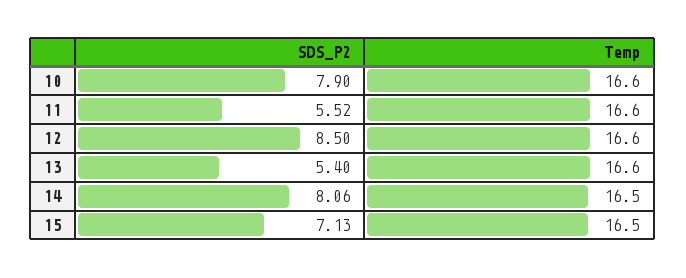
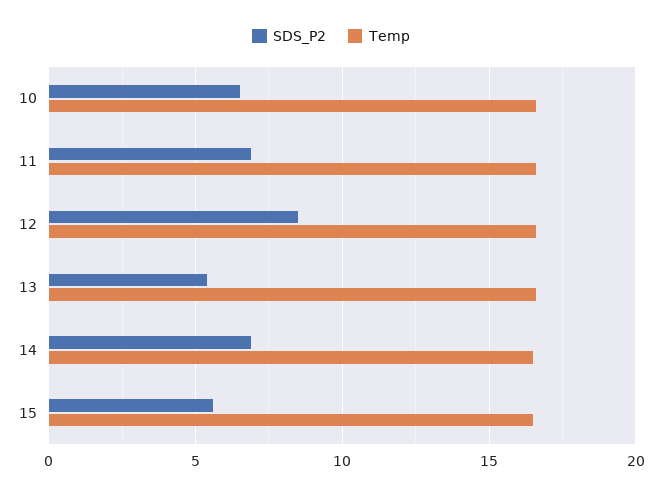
SDS_P2, 10: 7.9 -> 6.5
SDS_P2, 11: 5.52 -> 7
SDS_P2, 14: 8.06 -> 7
SDS_P2, 15: 7.13 -> 5.5

